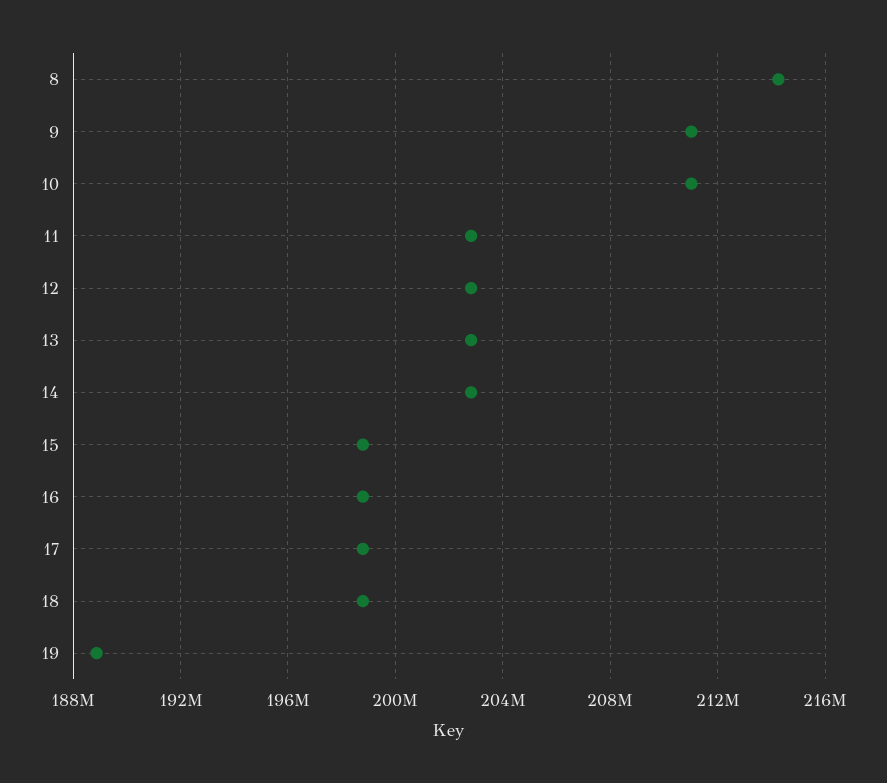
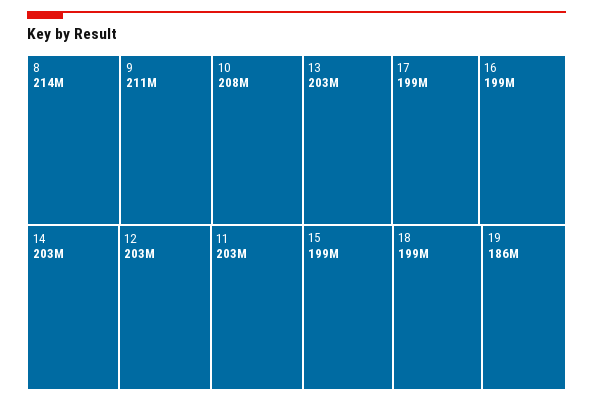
10: 211000000 -> 208000000
19: 189000000 -> 186000000

